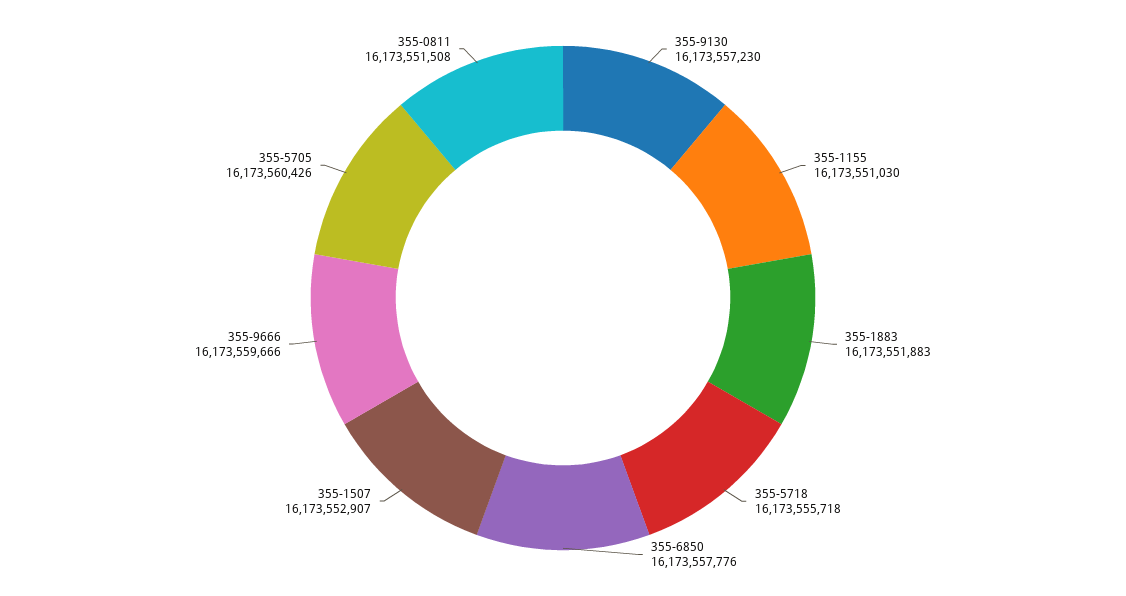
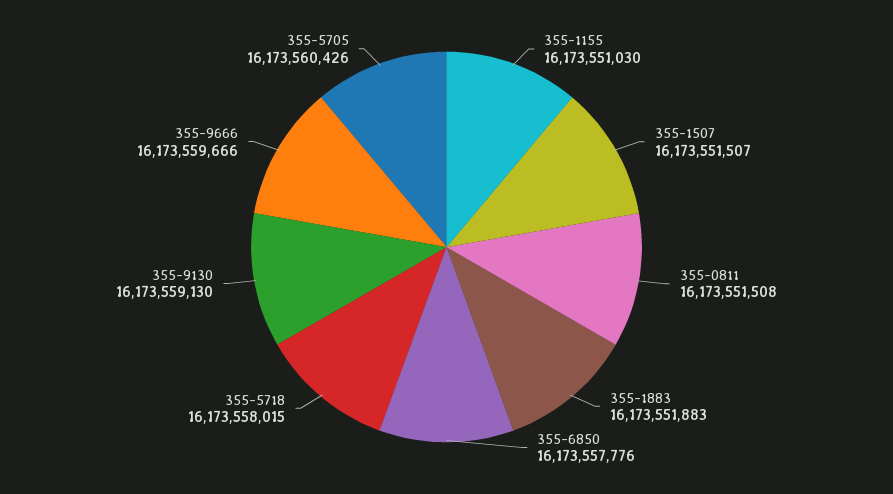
355-9130: 16173557230 -> 16173559130
355-5718: 16173555718 -> 16173558015
355-1507: 16173552907 -> 16173551507

